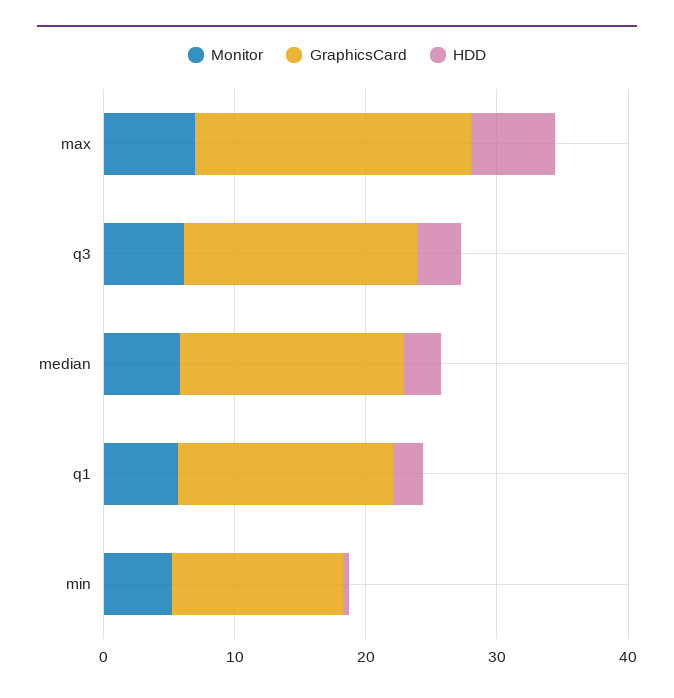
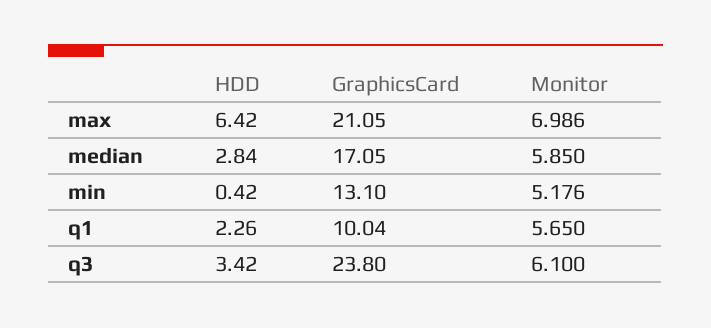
GraphicsCard, q3: 18 -> 23.8
GraphicsCard, q1: 16 -> 10.04

